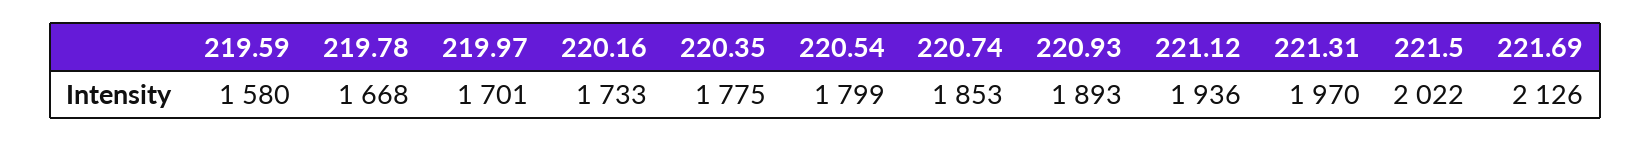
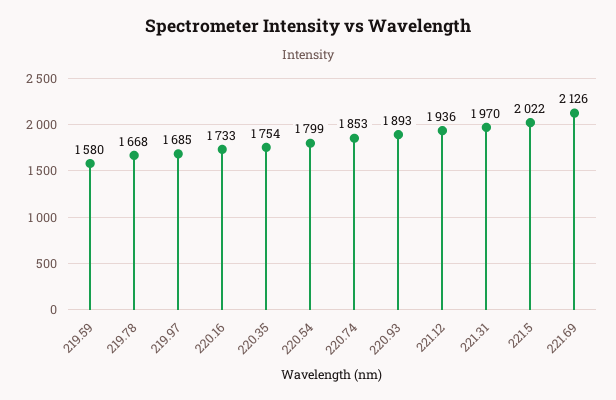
219.97: 1701 -> 1685
220.35: 1775 -> 1754

